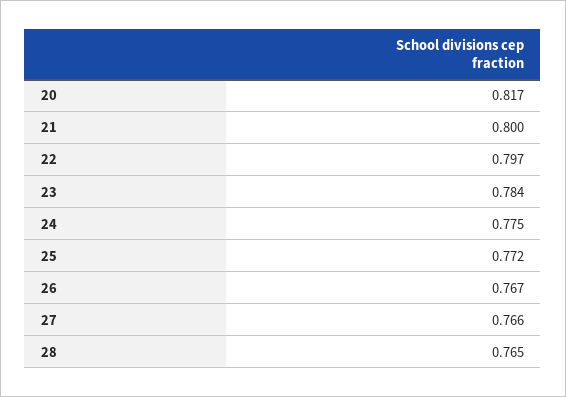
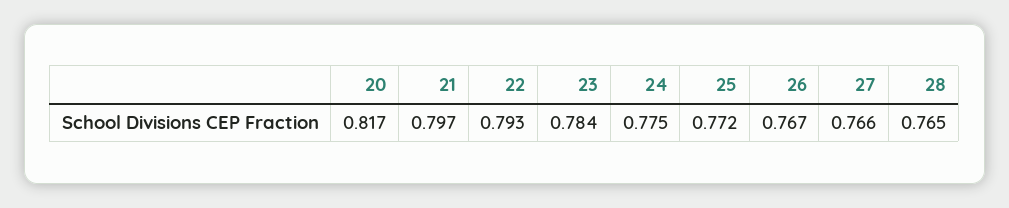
21: 0.8 -> 0.797
22: 0.797 -> 0.793

